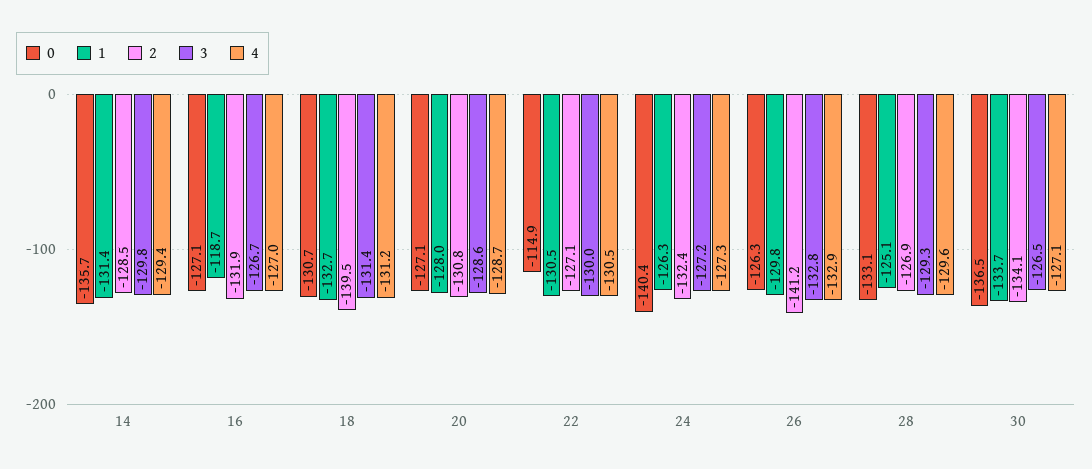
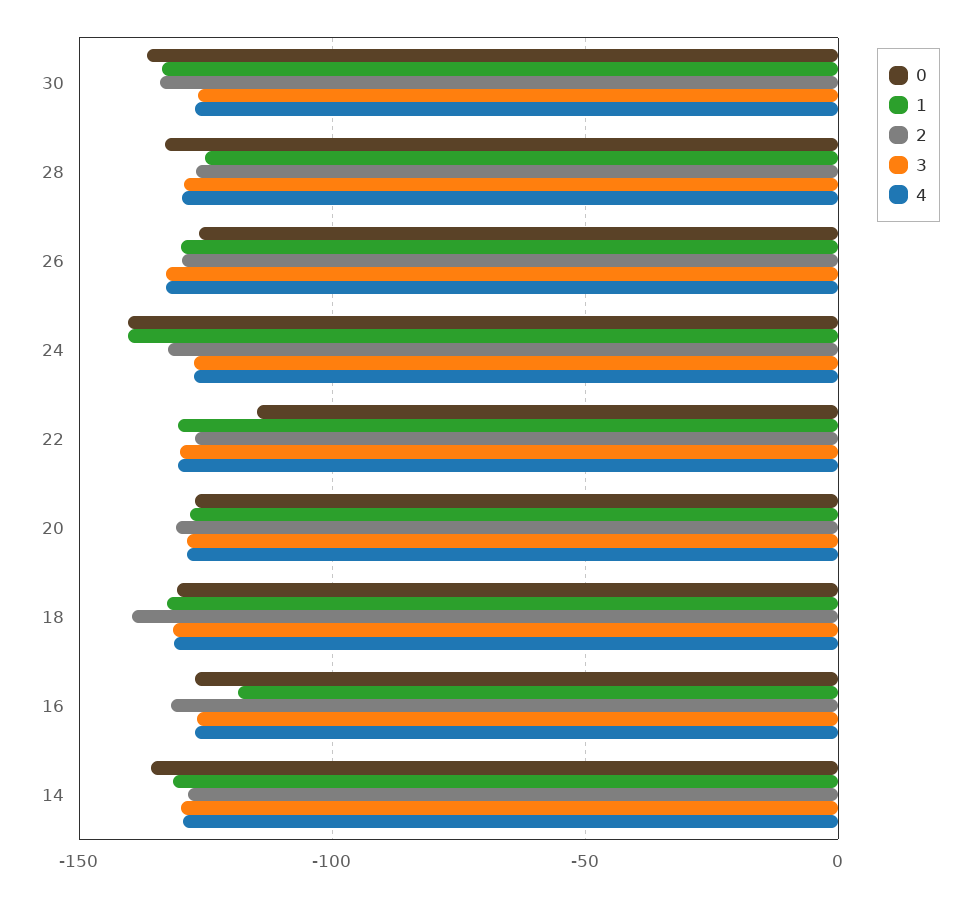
1, 24: -126.3 -> -140
2, 26: -141.2 -> -130

